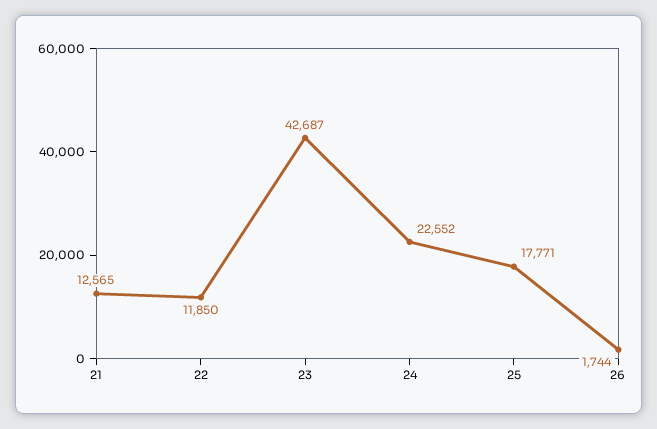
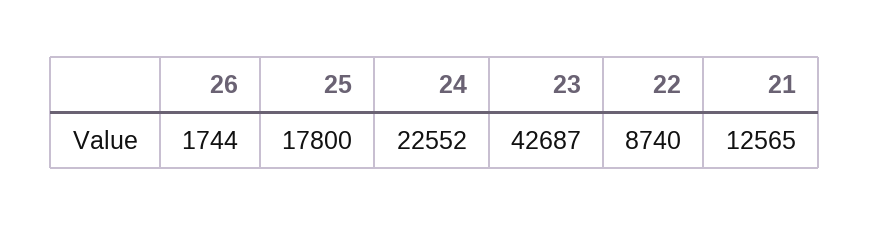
22: 11850 -> 8740
25: 17771 -> 17800

